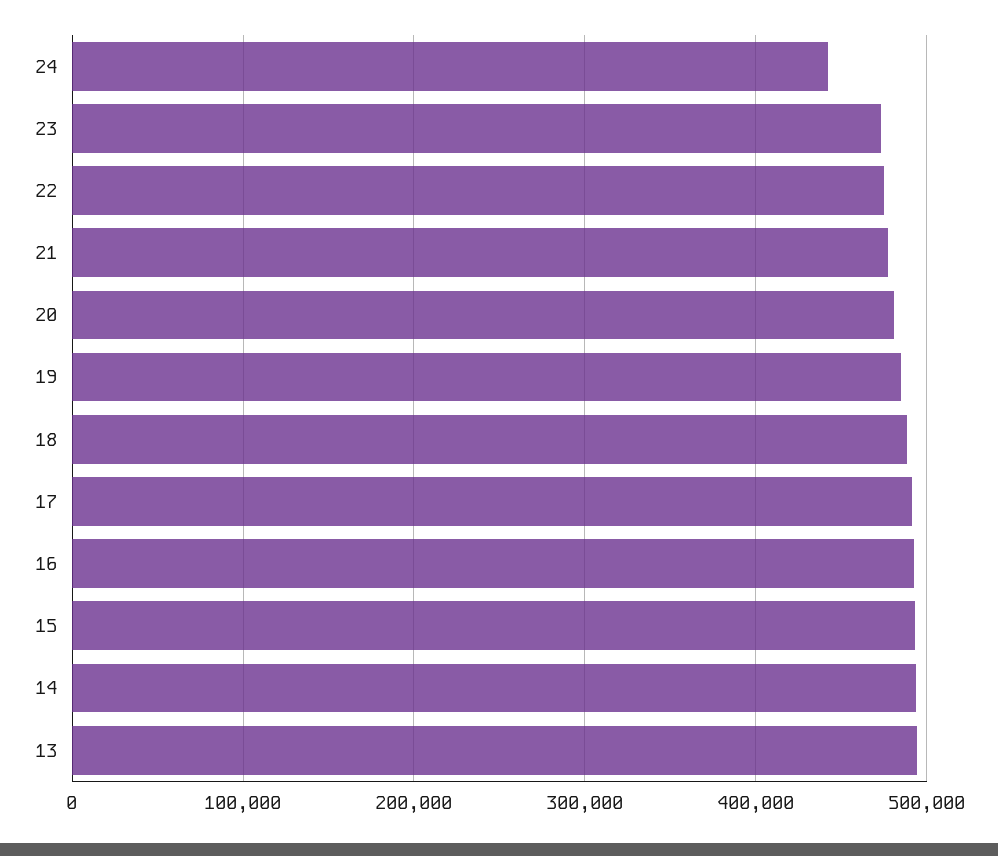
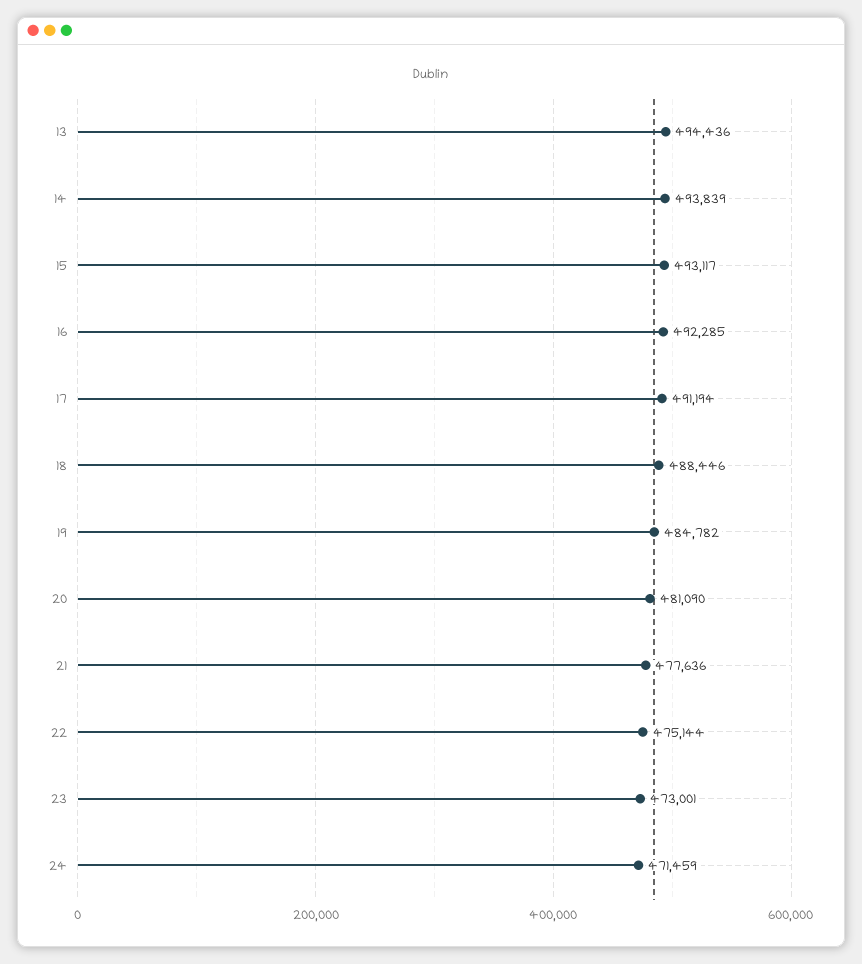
24: 440000 -> 471459

